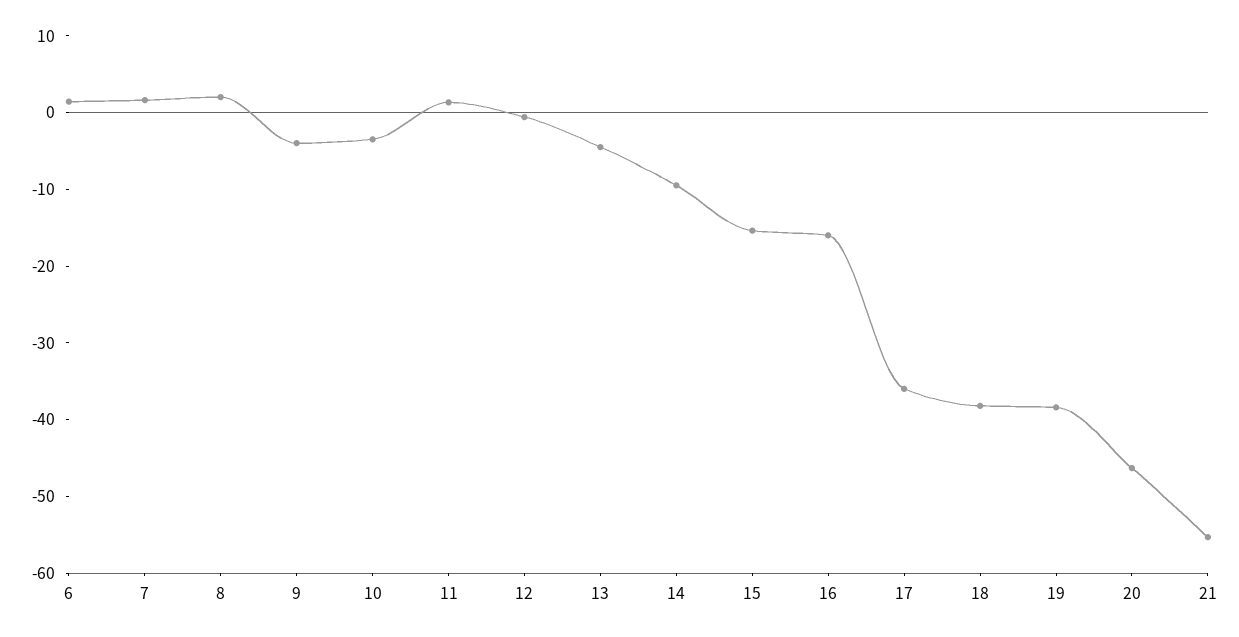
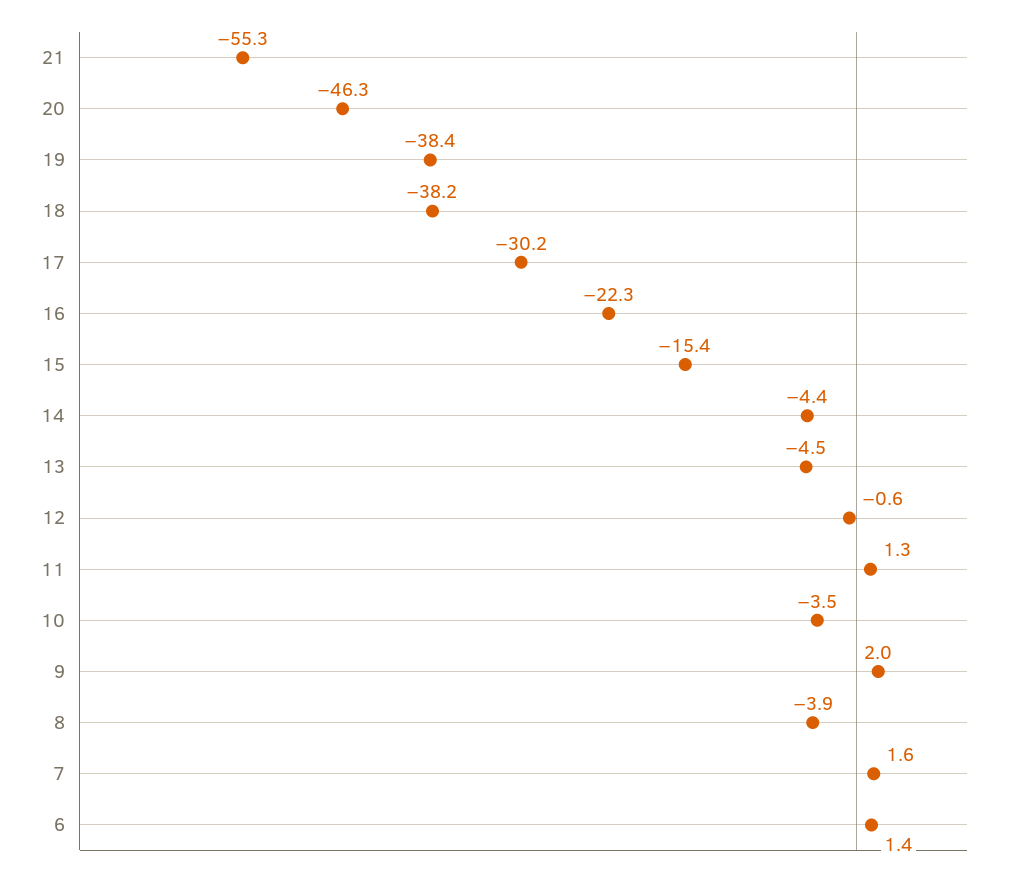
8: 2 -> -3.9
9: -4 -> 2
14: -10 -> -4.4
16: -16 -> -22.3
17: -36 -> -30.2

